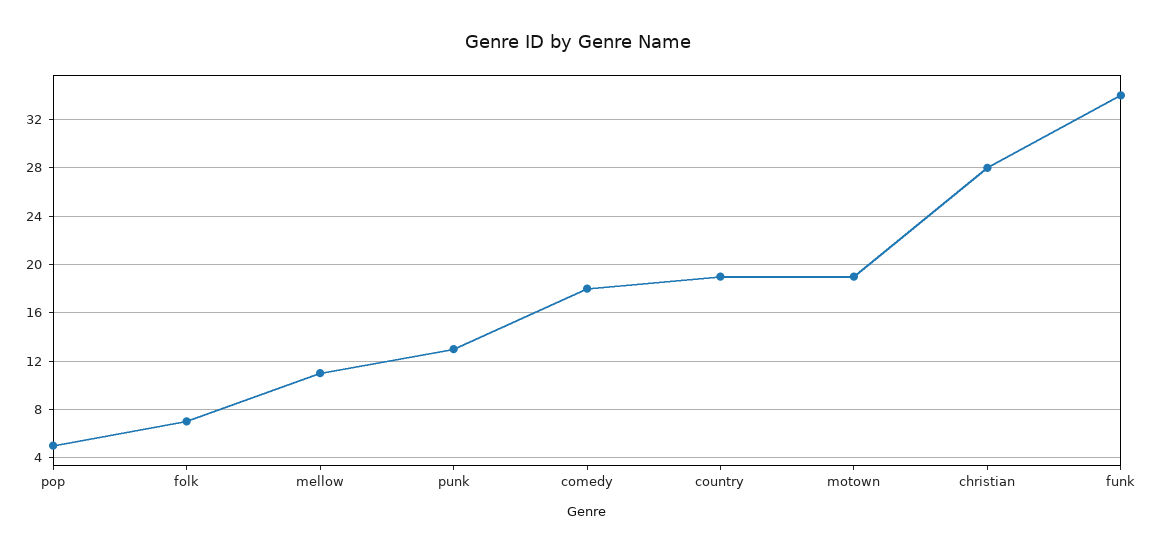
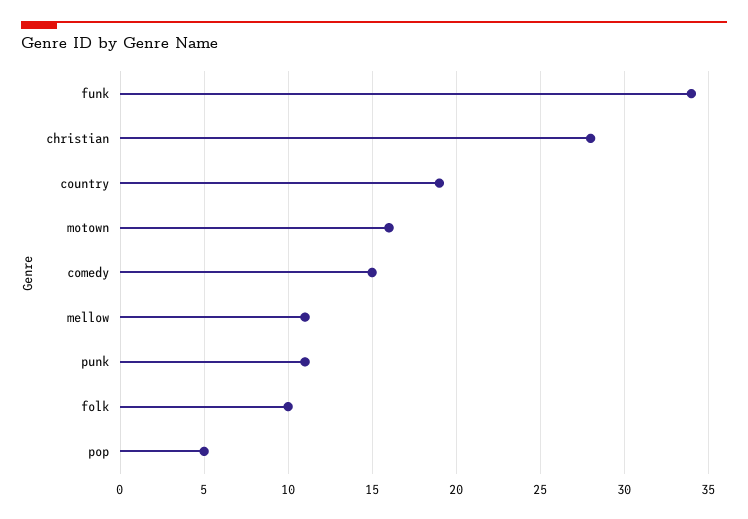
folk: 7 -> 10
punk: 13 -> 11
comedy: 18 -> 15
motown: 19 -> 16

